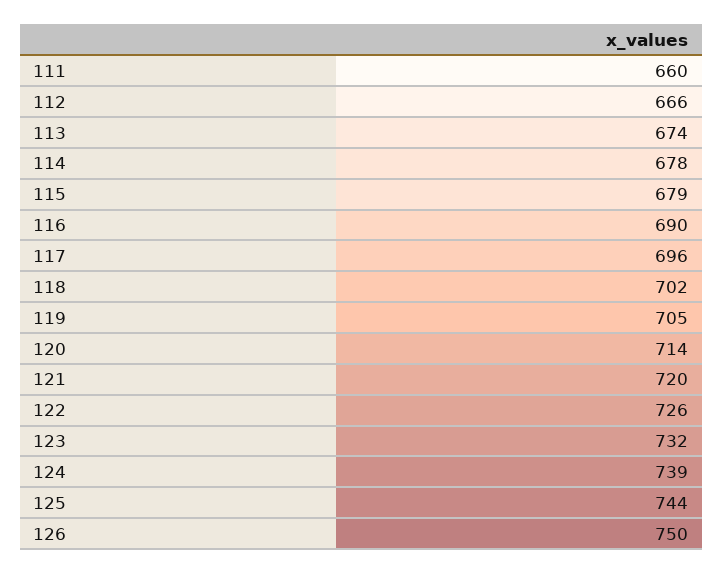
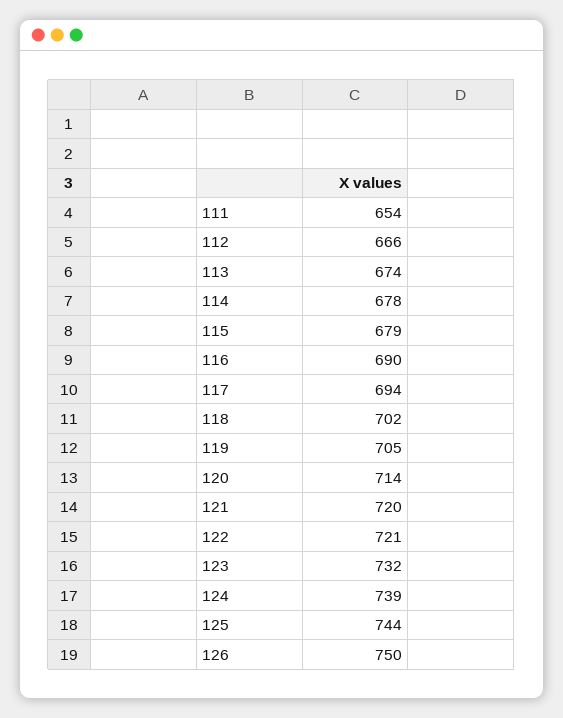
111: 660 -> 654
117: 696 -> 694
122: 726 -> 721

